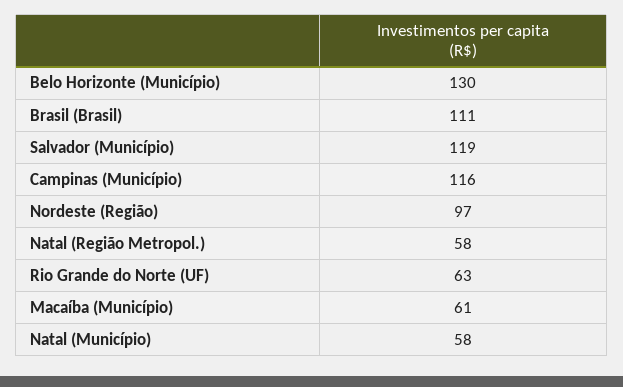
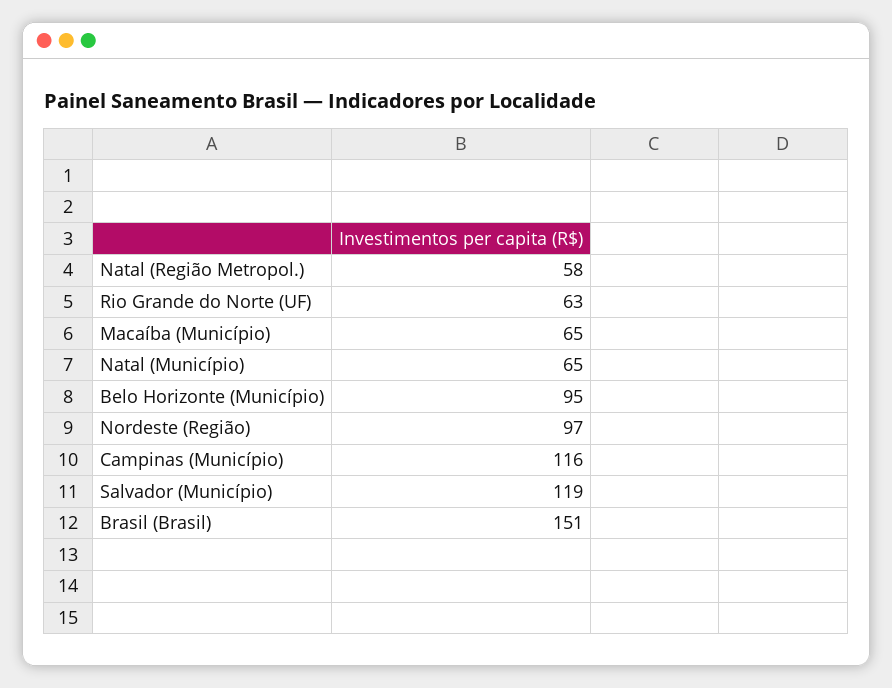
Belo Horizonte (Município): 130 -> 95
Brasil (Brasil): 111 -> 151
Macaíba (Município): 61 -> 65
Natal (Município): 58 -> 65

